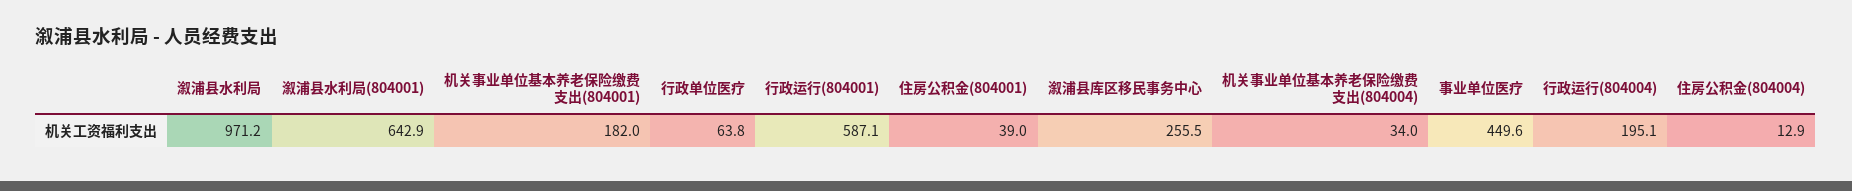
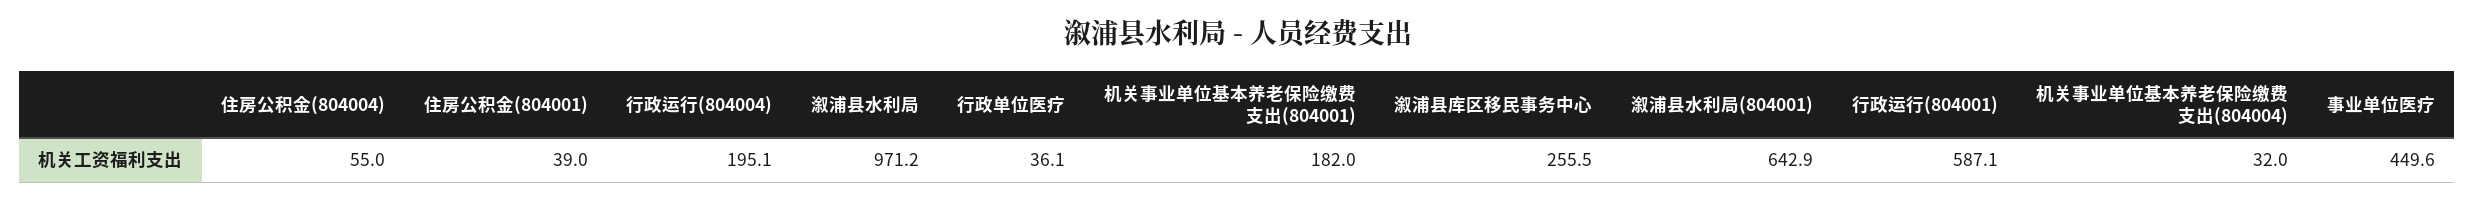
行政单位医疗: 63.8 -> 36.1
机关事业单位基本养老保险缴费支出(804004): 34 -> 32
住房公积金(804004): 12.9 -> 55

